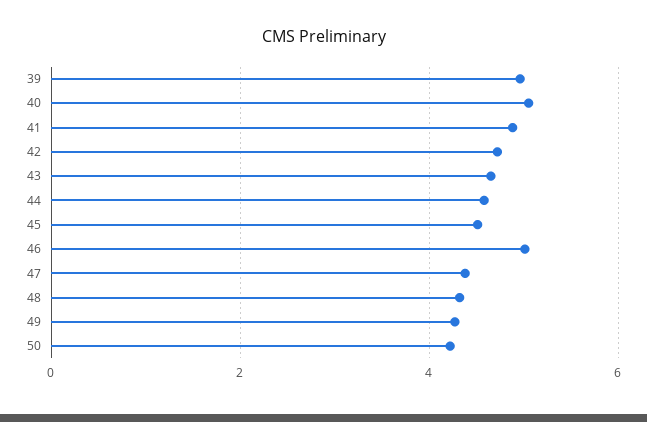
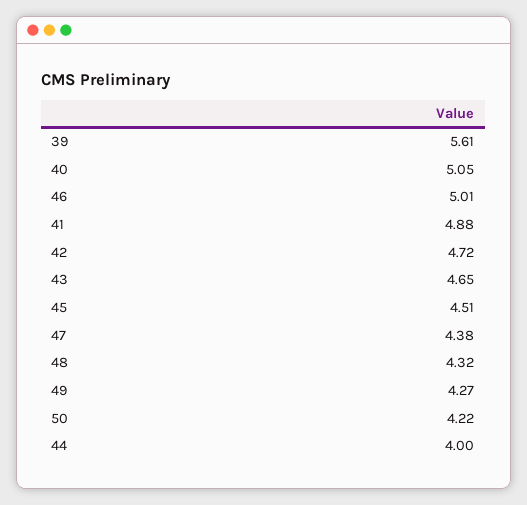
39: 5 -> 5.61
44: 4.6 -> 4

